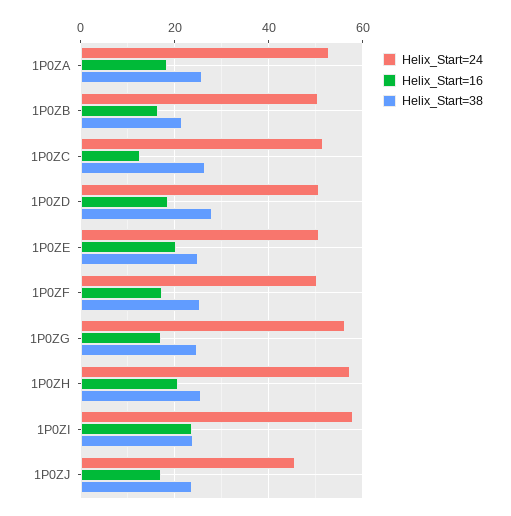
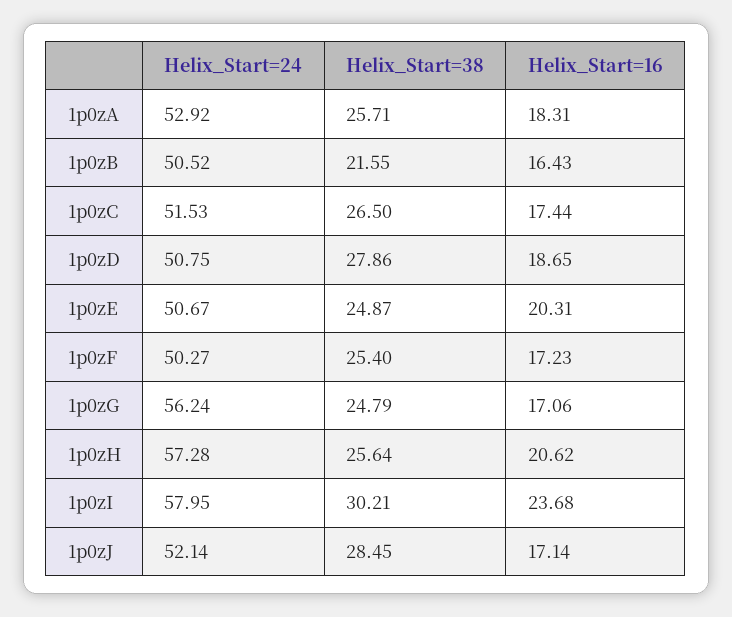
Helix_Start=16, 1P0ZC: 12 -> 17.44
Helix_Start=38, 1P0ZI: 24 -> 30.21
Helix_Start=24, 1P0ZJ: 46 -> 52.14
Helix_Start=38, 1P0ZJ: 24 -> 28.45

